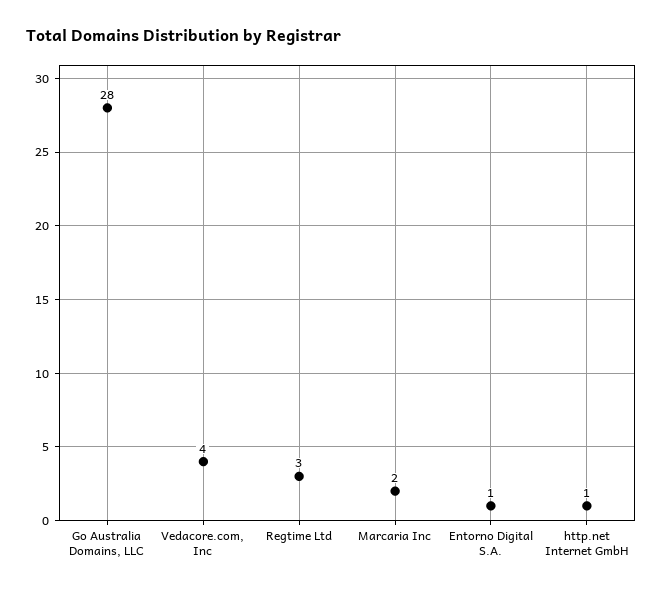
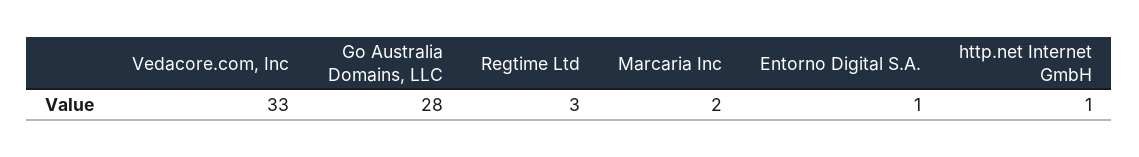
Vedacore.com, Inc: 4 -> 33

